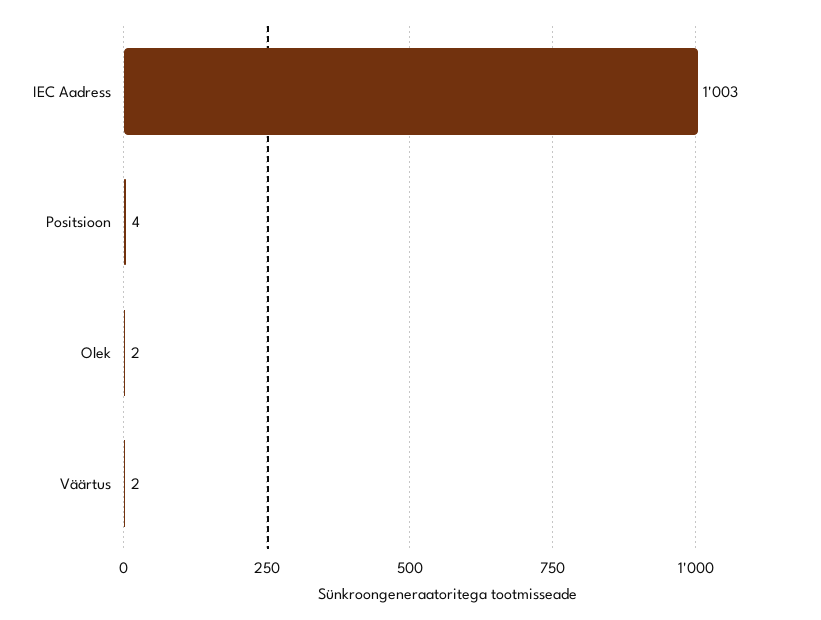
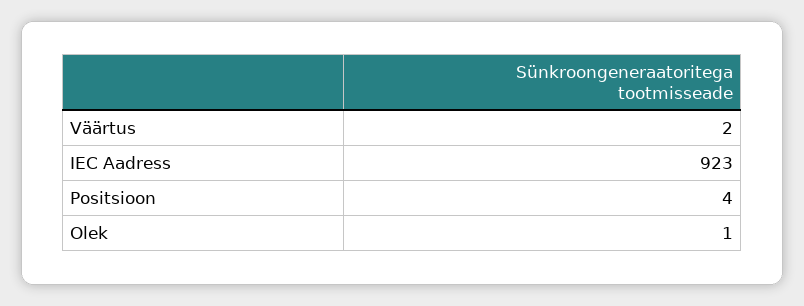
IEC Aadress: 1003 -> 923
Olek: 2 -> 1

